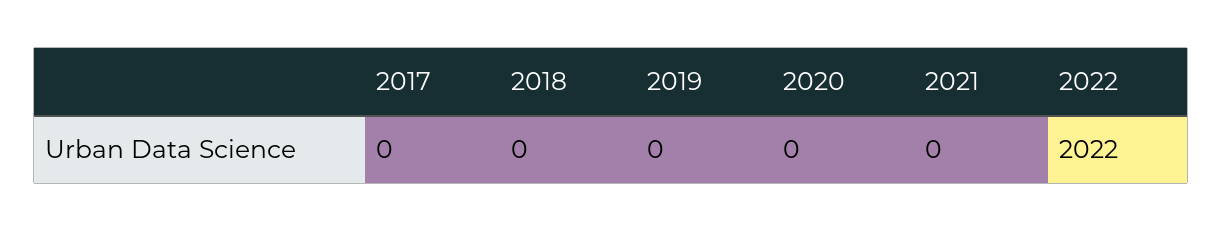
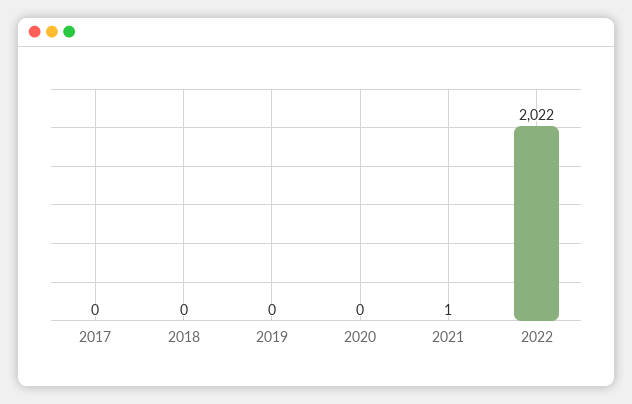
2021: 0 -> 1

